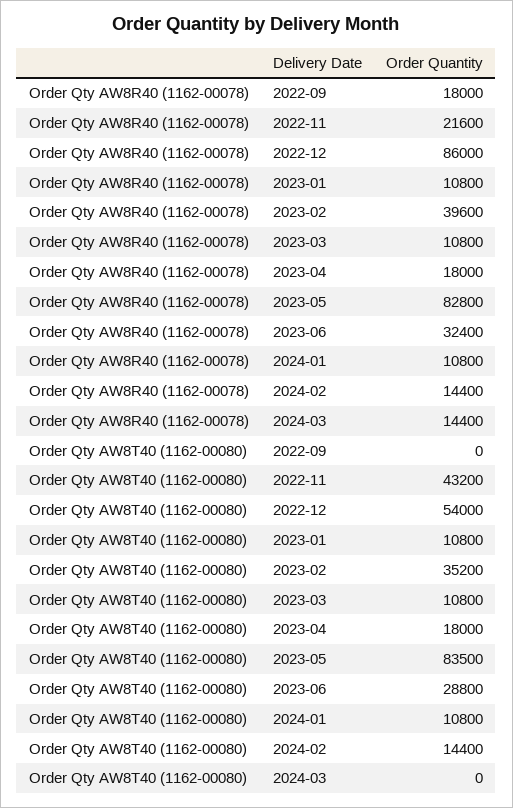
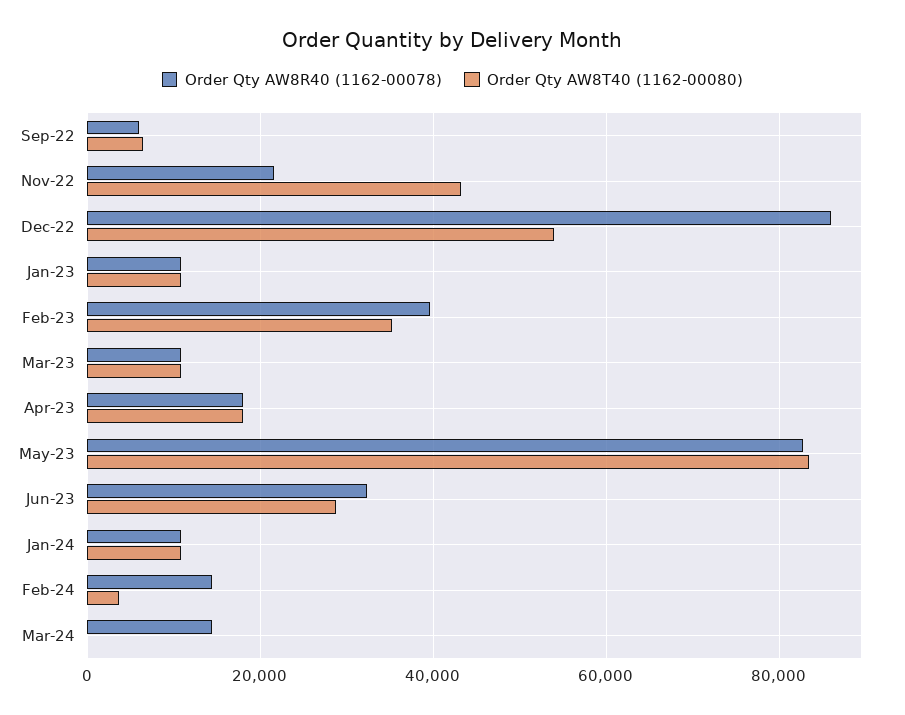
Order Qty AW8R40 (1162-00078), 2022-09: 18000 -> 6000
Order Qty AW8T40 (1162-00080), 2022-09: 0 -> 6000
Order Qty AW8T40 (1162-00080), 2024-02: 14400 -> 4000

